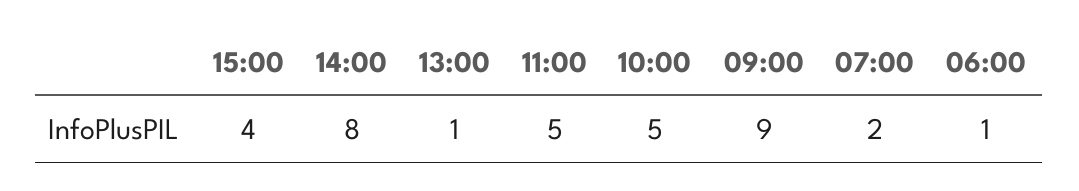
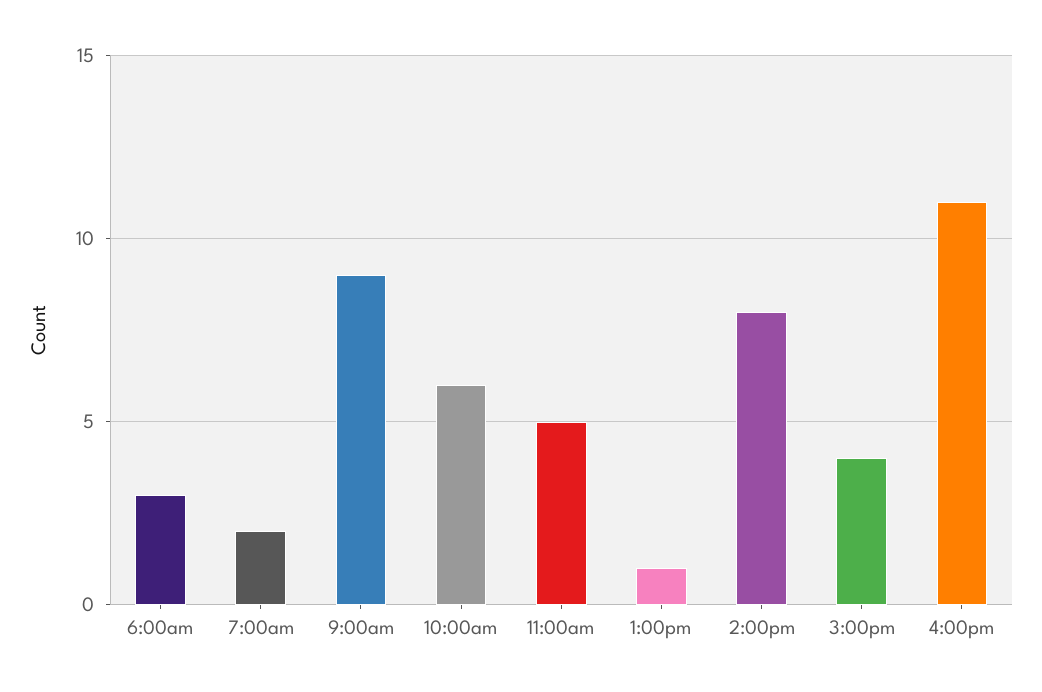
10:00: 5 -> 6
06:00: 1 -> 3
4:00pm: none -> 11

